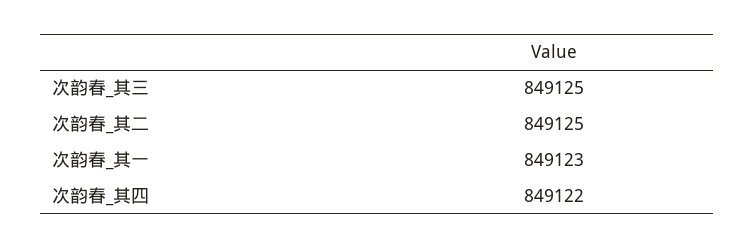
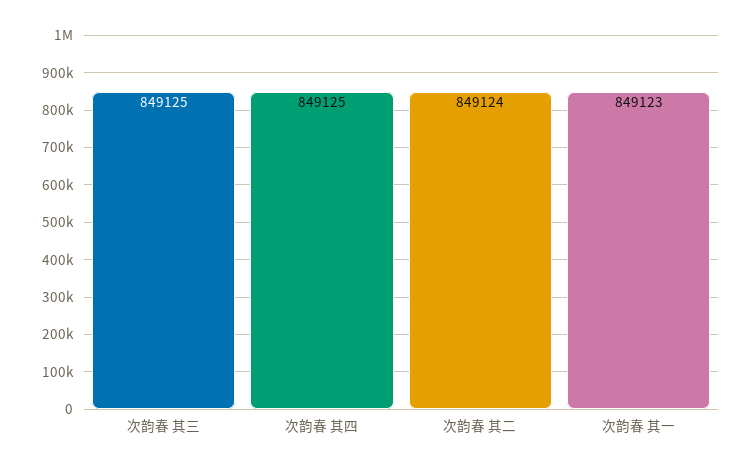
次韵春_其二: 849125 -> 849124
次韵春_其四: 849122 -> 849125

